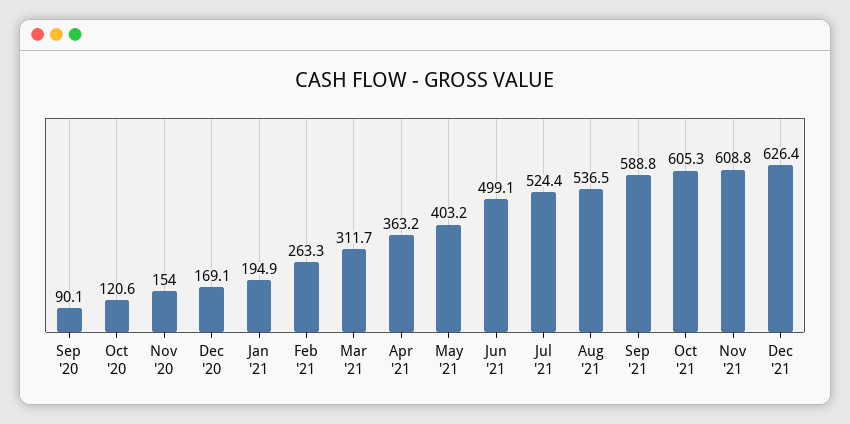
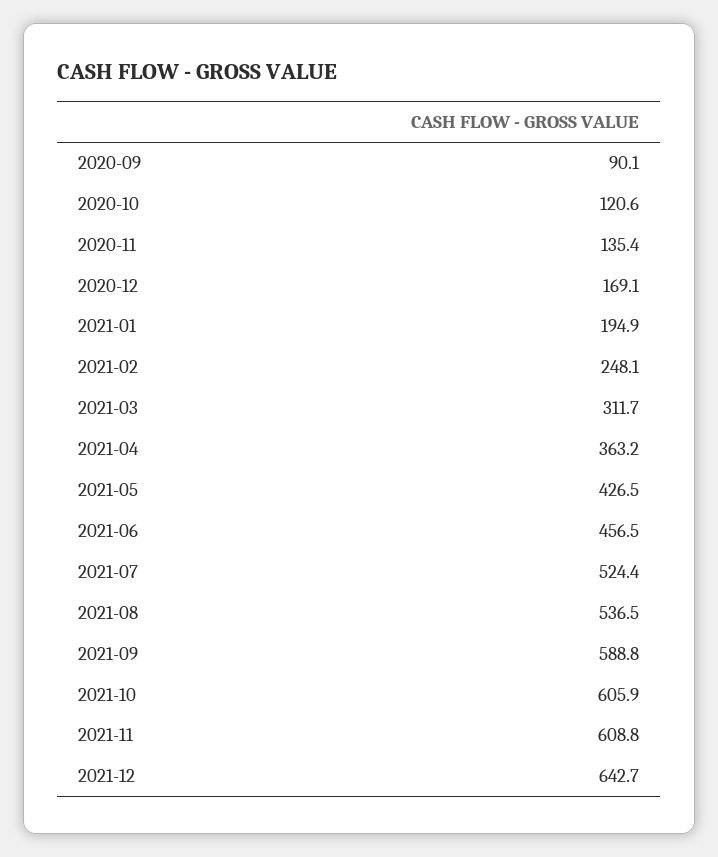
Nov '20: 154 -> 135.4
Feb '21: 263.3 -> 248.1
May '21: 403.2 -> 426.5
Jun '21: 499.1 -> 456.5
Oct '21: 605.3 -> 605.9
Dec '21: 626.4 -> 642.7

